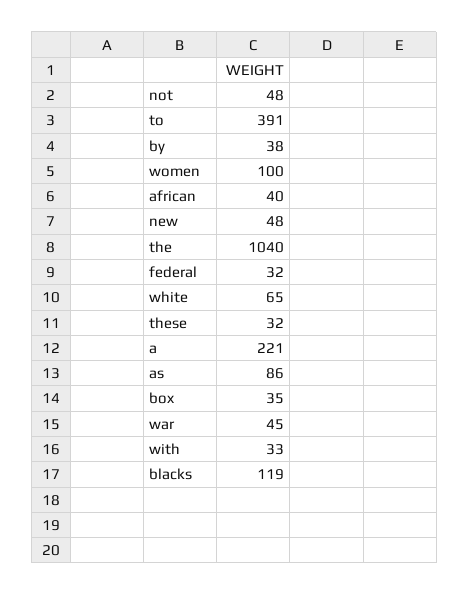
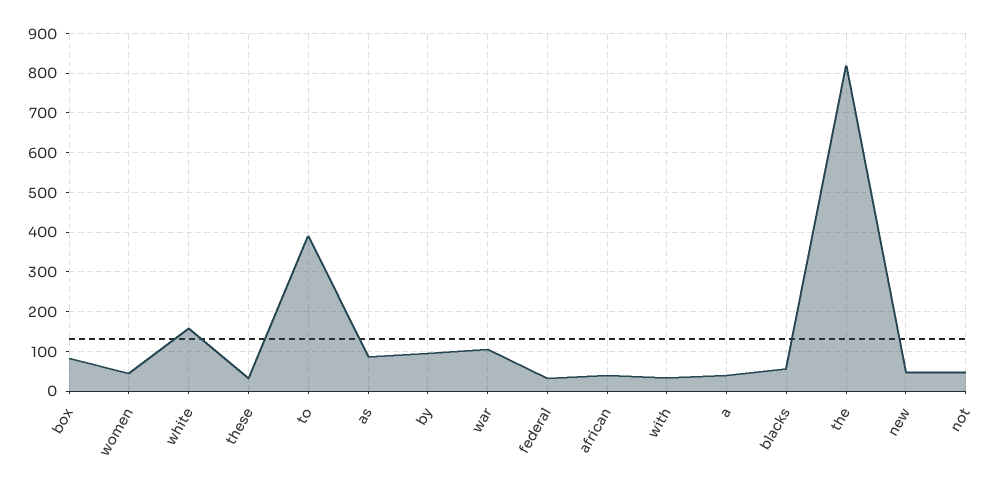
by: 38 -> 100
women: 100 -> 40
the: 1040 -> 820
white: 65 -> 160
a: 221 -> 40
box: 35 -> 80
war: 45 -> 100
blacks: 119 -> 60

